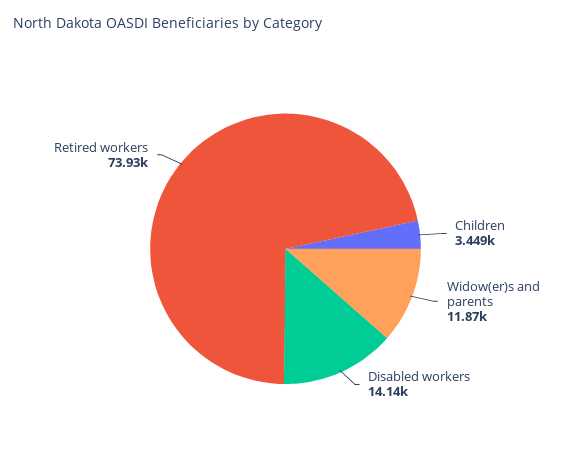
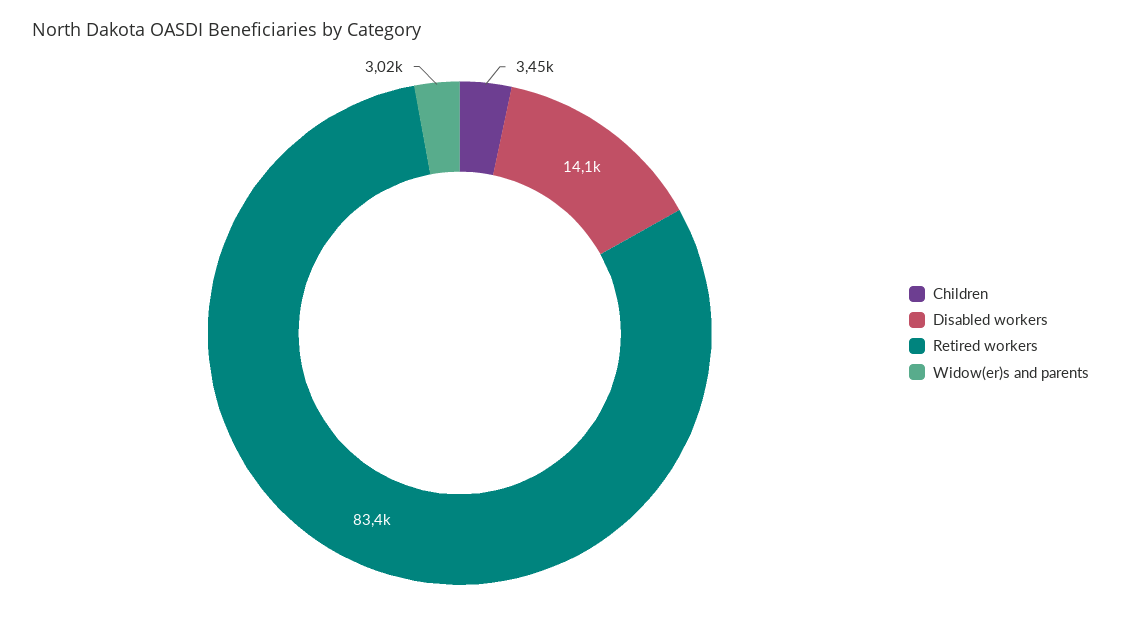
Widow(er)s and parents: 11870 -> 3020
Retired workers: 73930 -> 83400

